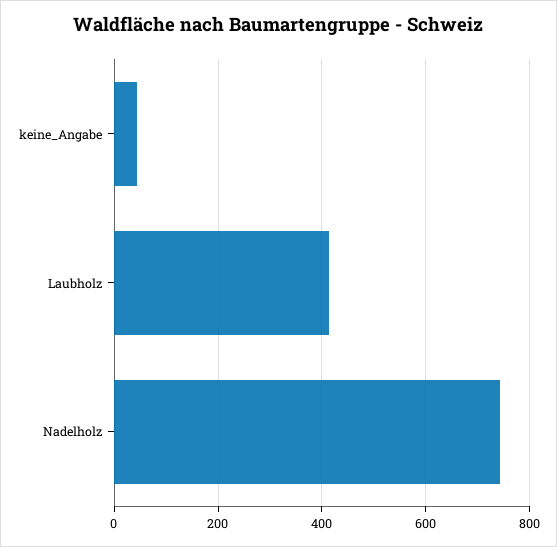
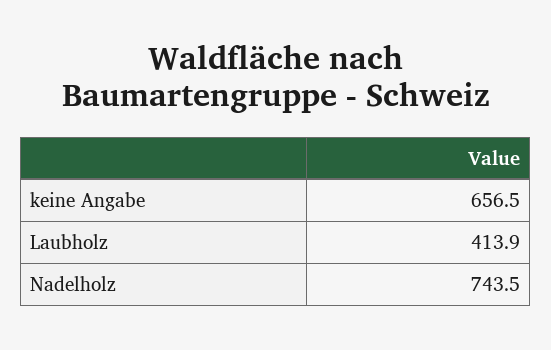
keine_Angabe: 40 -> 656.5

